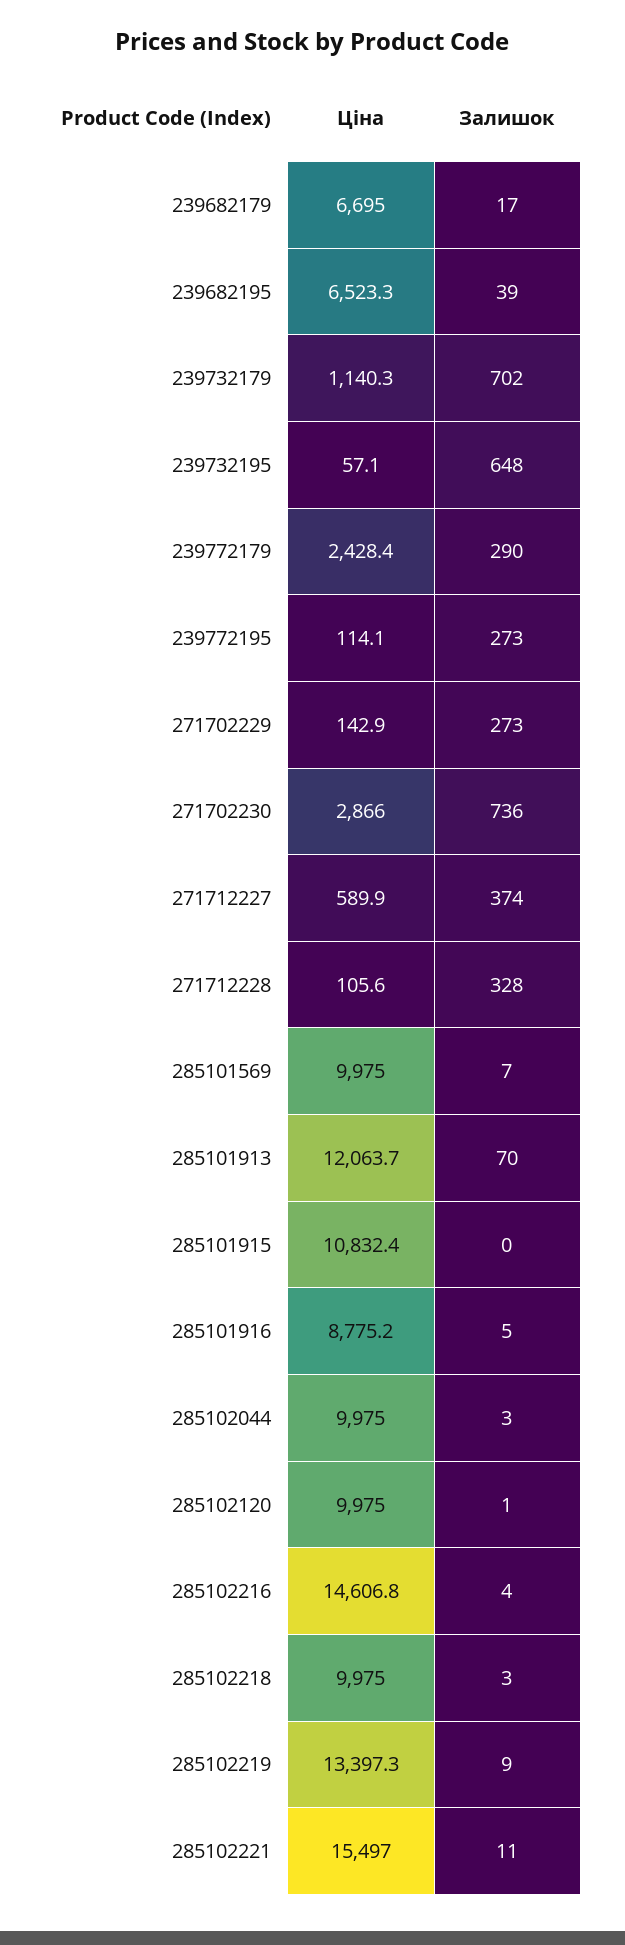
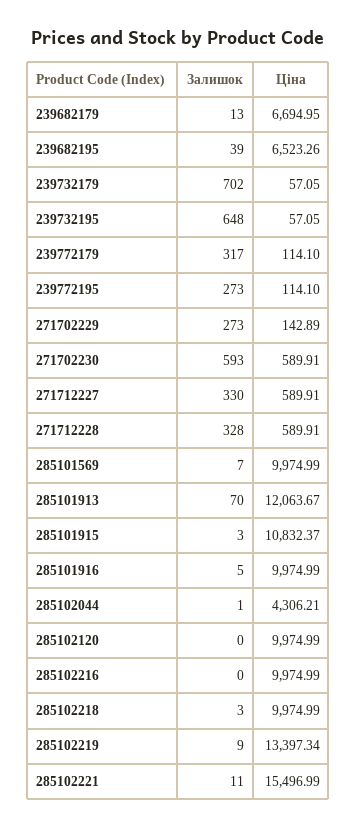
Залишок, 239682179: 17 -> 13
Ціна, 239732179: 1140.3 -> 57.05
Ціна, 239772179: 2428.4 -> 114.1
Залишок, 239772179: 290 -> 317
Ціна, 271702230: 2866 -> 589.91
Залишок, 271702230: 736 -> 593
Залишок, 271712227: 374 -> 330
Ціна, 271712228: 105.6 -> 589.91
Залишок, 285101915: 0 -> 3
Ціна, 285101916: 8775.2 -> 9974.99
Ціна, 285102044: 9975 -> 4306.21
Залишок, 285102044: 3 -> 1
Залишок, 285102120: 1 -> 0
Ціна, 285102216: 14606.8 -> 9974.99
Залишок, 285102216: 4 -> 0

